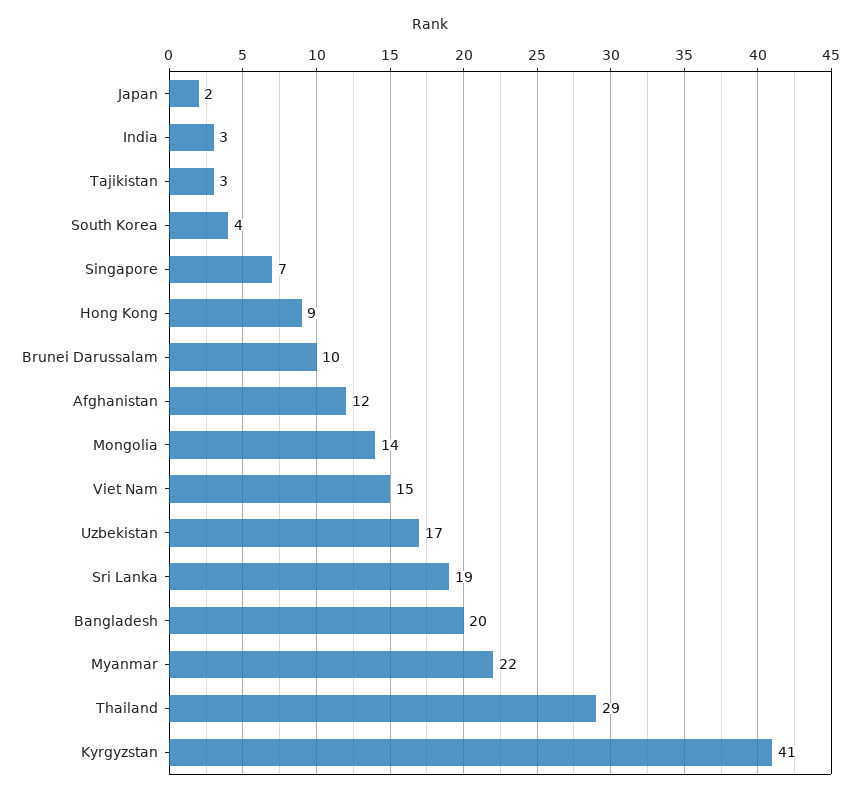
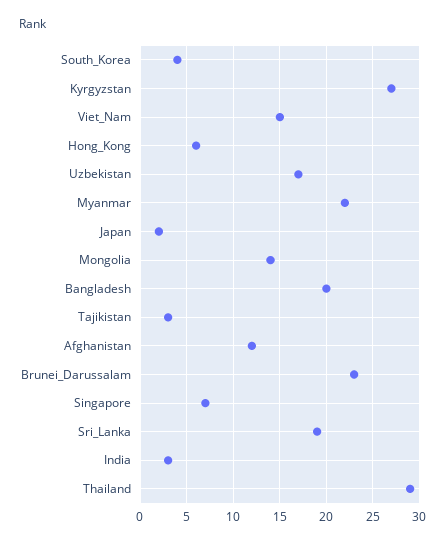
Hong Kong: 9 -> 6
Brunei Darussalam: 10 -> 23
Kyrgyzstan: 41 -> 27

